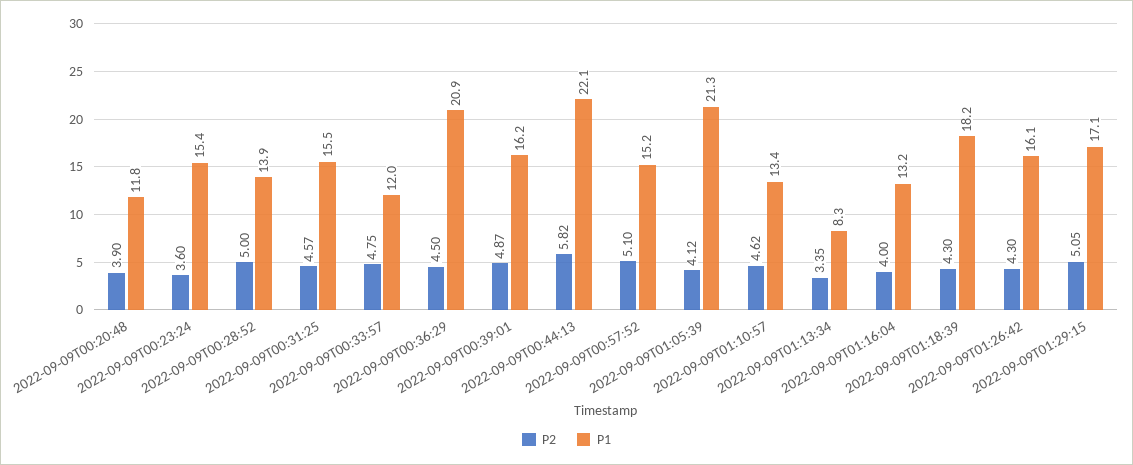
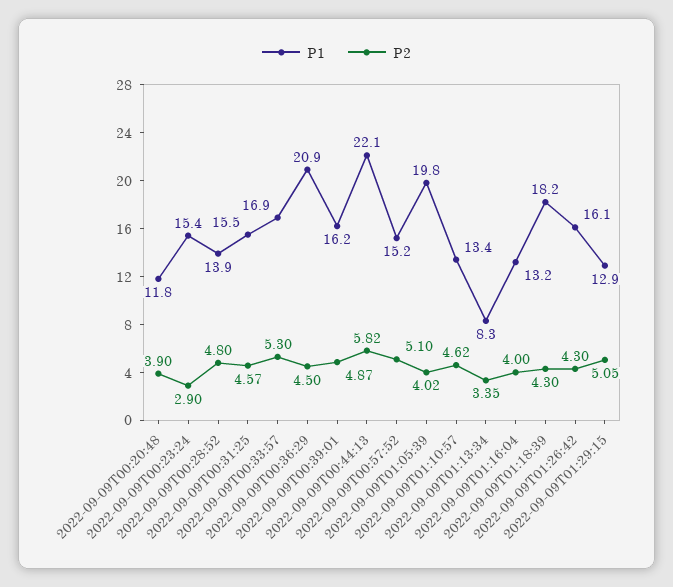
P2, 2022-09-09T00:23:24: 3.6 -> 2.9
P2, 2022-09-09T00:28:52: 5 -> 4.8
P2, 2022-09-09T00:33:57: 4.75 -> 5.3
P1, 2022-09-09T00:33:57: 12 -> 16.9
P2, 2022-09-09T01:05:39: 4.12 -> 4.02
P1, 2022-09-09T01:05:39: 21.3 -> 19.8
P1, 2022-09-09T01:29:15: 17.1 -> 12.9

